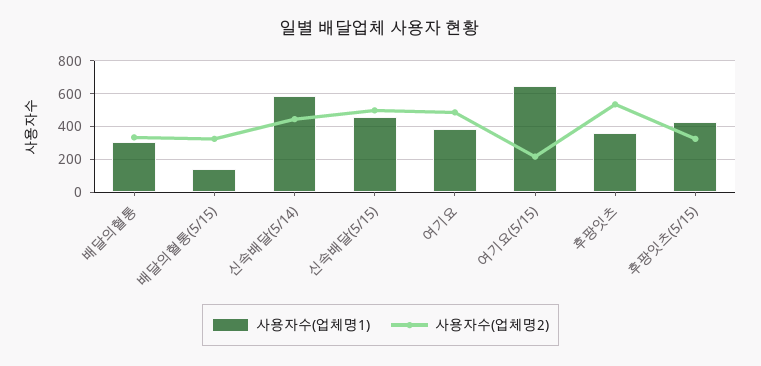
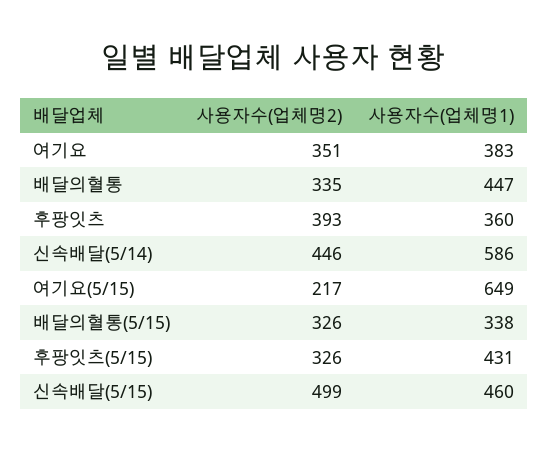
사용자수(업체명1), 배달의혈통: 300 -> 447
사용자수(업체명1), 배달의혈통(5/15): 150 -> 338
사용자수(업체명2), 여기요: 500 -> 351
사용자수(업체명2), 후팡잇츠: 550 -> 393

